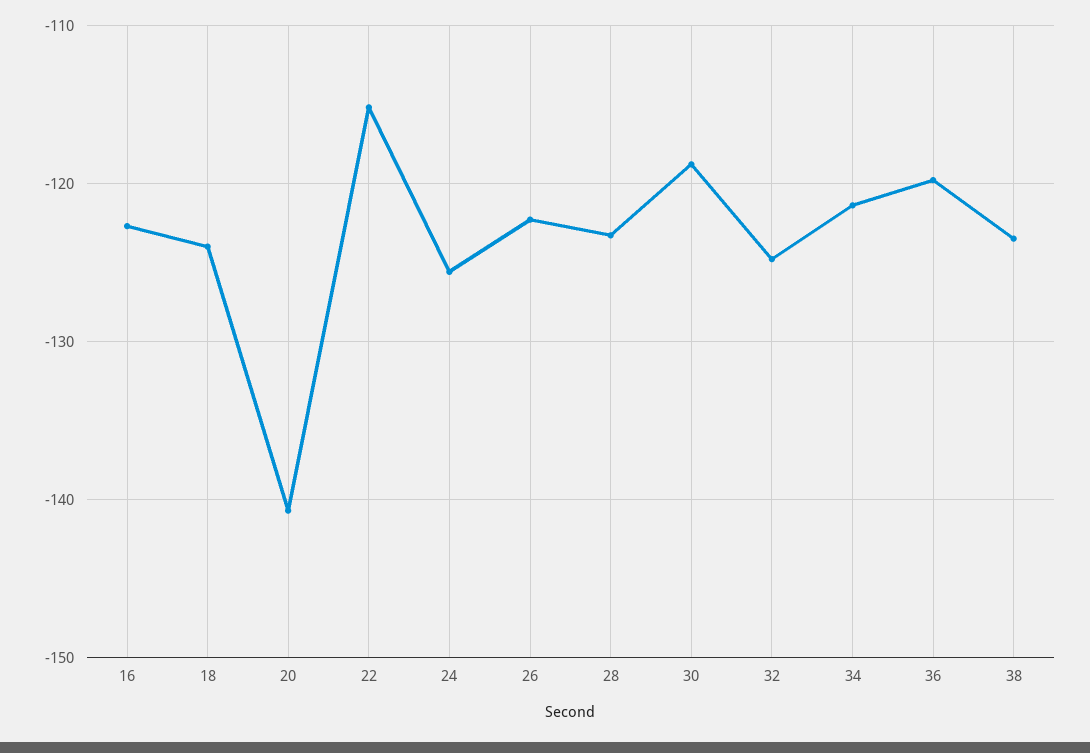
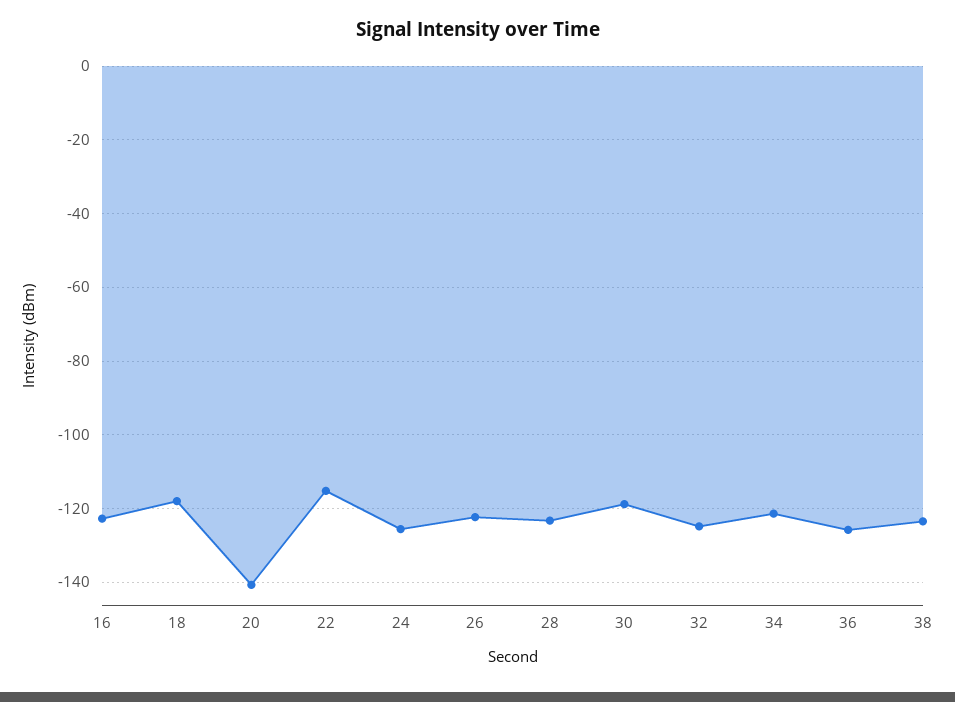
18: -124 -> -118
36: -120 -> -126

